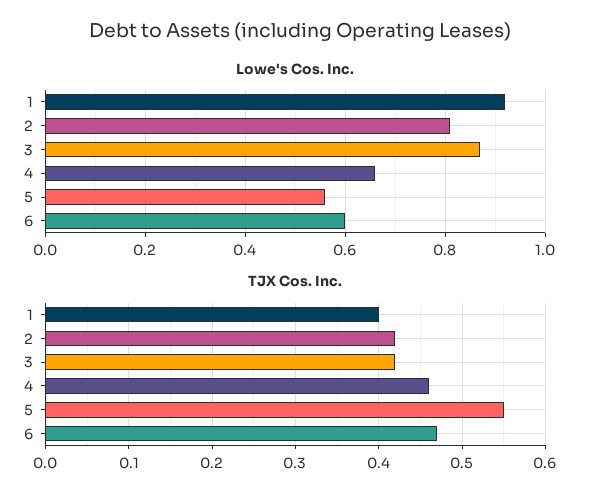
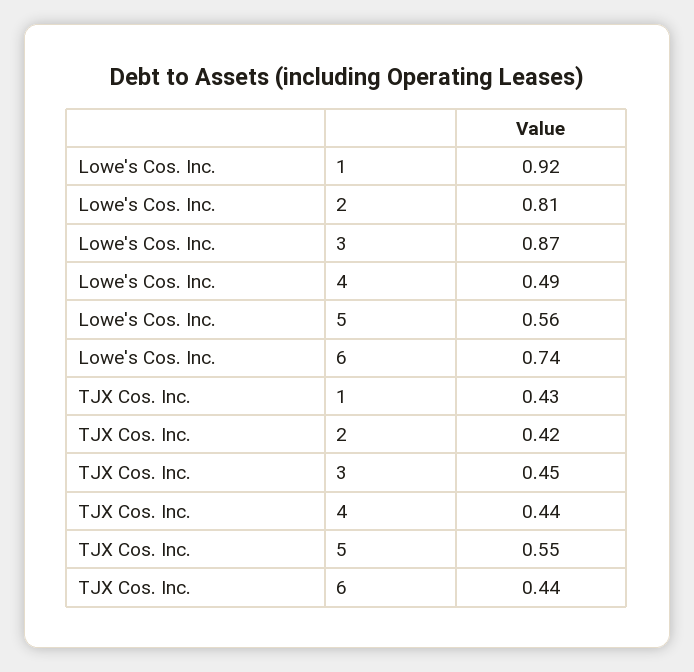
Lowe's Cos. Inc., 4: 0.65 -> 0.49
Lowe's Cos. Inc., 6: 0.6 -> 0.74
TJX Cos. Inc., 1: 0.4 -> 0.43
TJX Cos. Inc., 3: 0.42 -> 0.45
TJX Cos. Inc., 4: 0.46 -> 0.44
TJX Cos. Inc., 6: 0.47 -> 0.44

